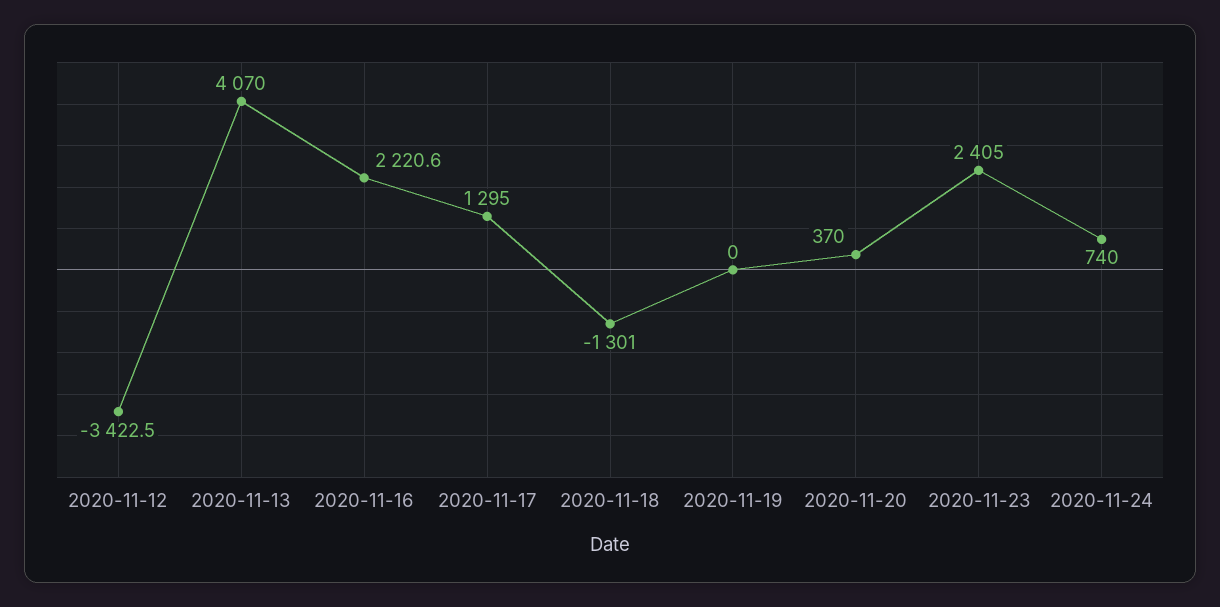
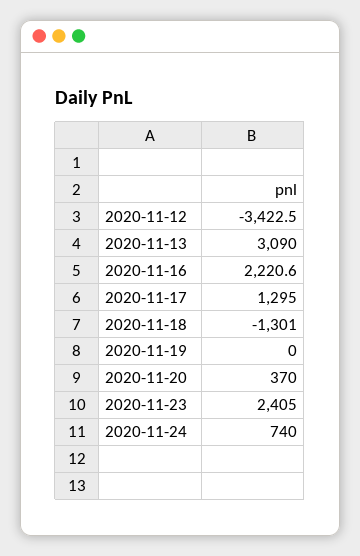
2020-11-13: 4070 -> 3090

